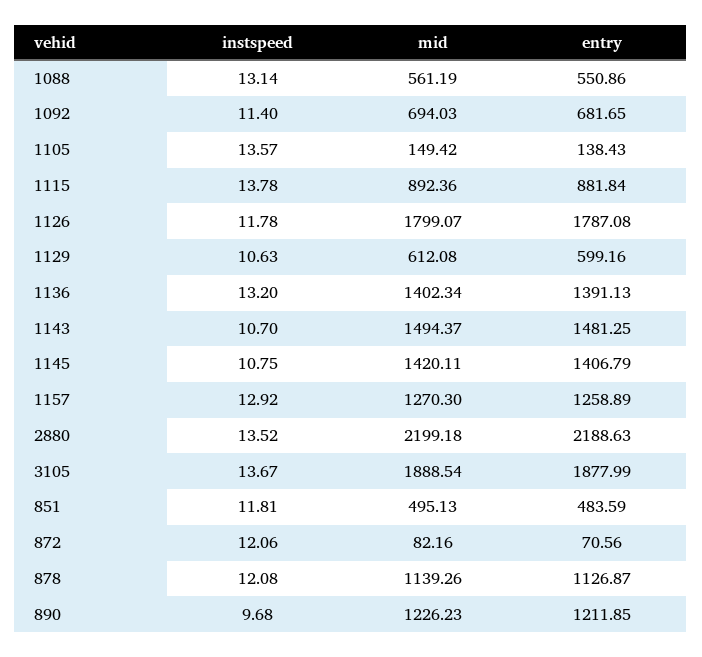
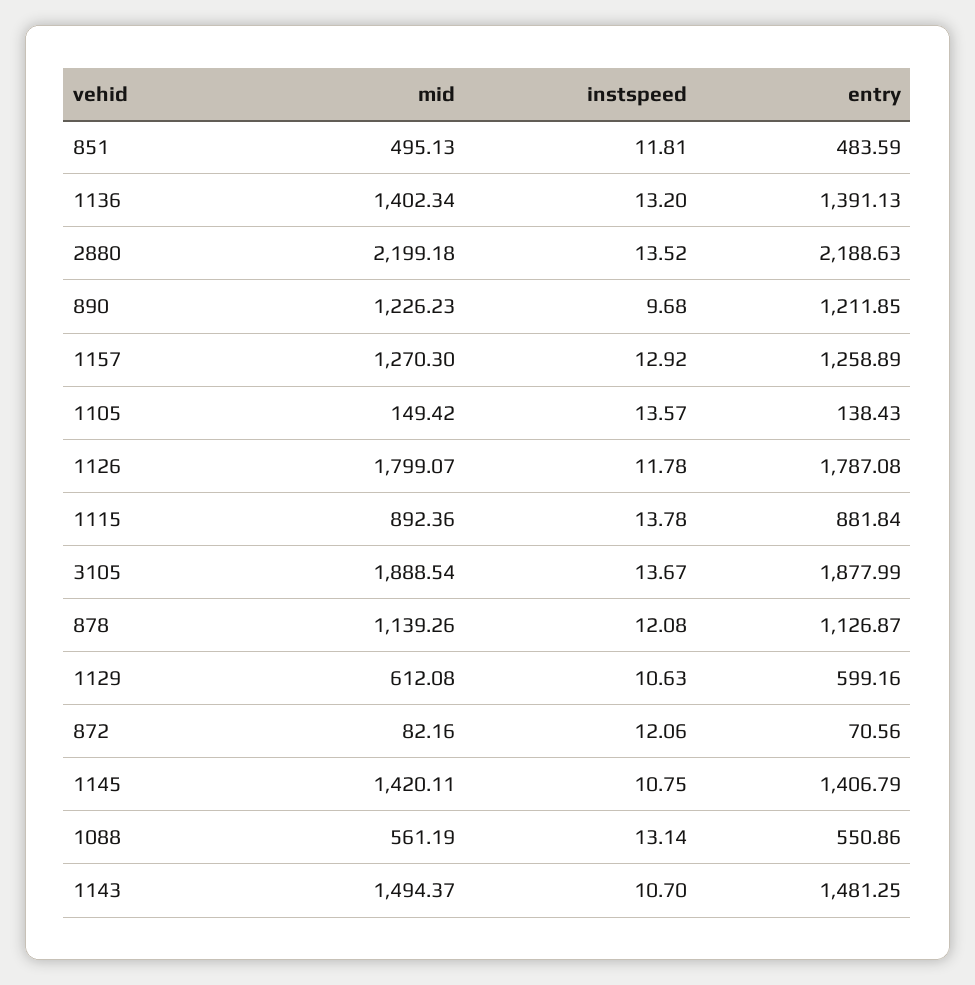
instspeed, 1092: 11.4 -> none
mid, 1092: 694.03 -> none
entry, 1092: 681.65 -> none

